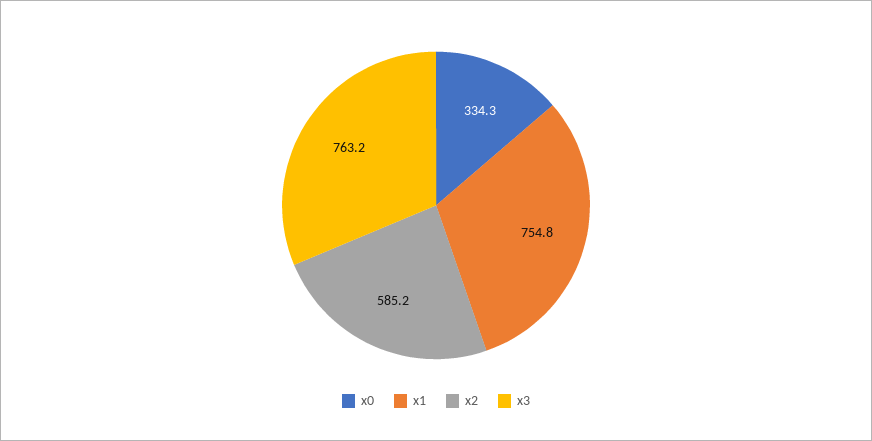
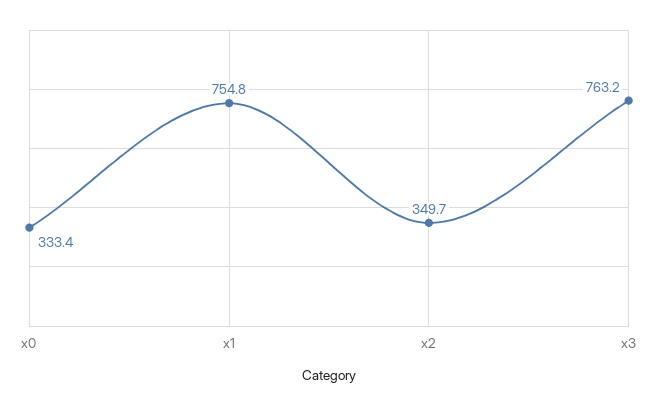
x0: 334.3 -> 333.4
x2: 585.2 -> 349.7

